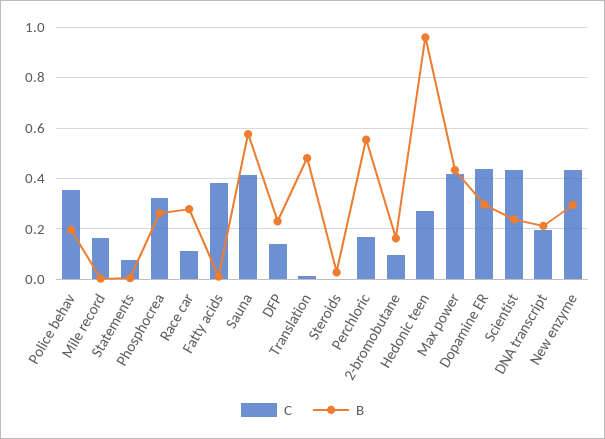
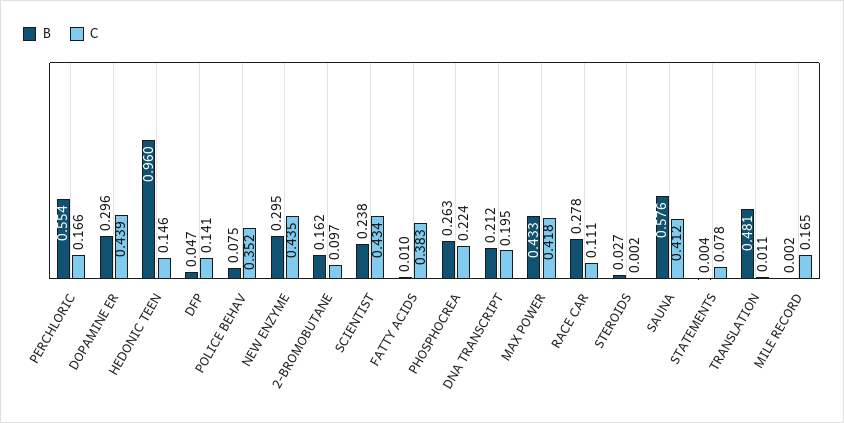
B, Police behav: 0.2 -> 0.075
C, Phosphocrea: 0.325 -> 0.224
B, DFP: 0.225 -> 0.047
C, Hedonic teen: 0.275 -> 0.146

